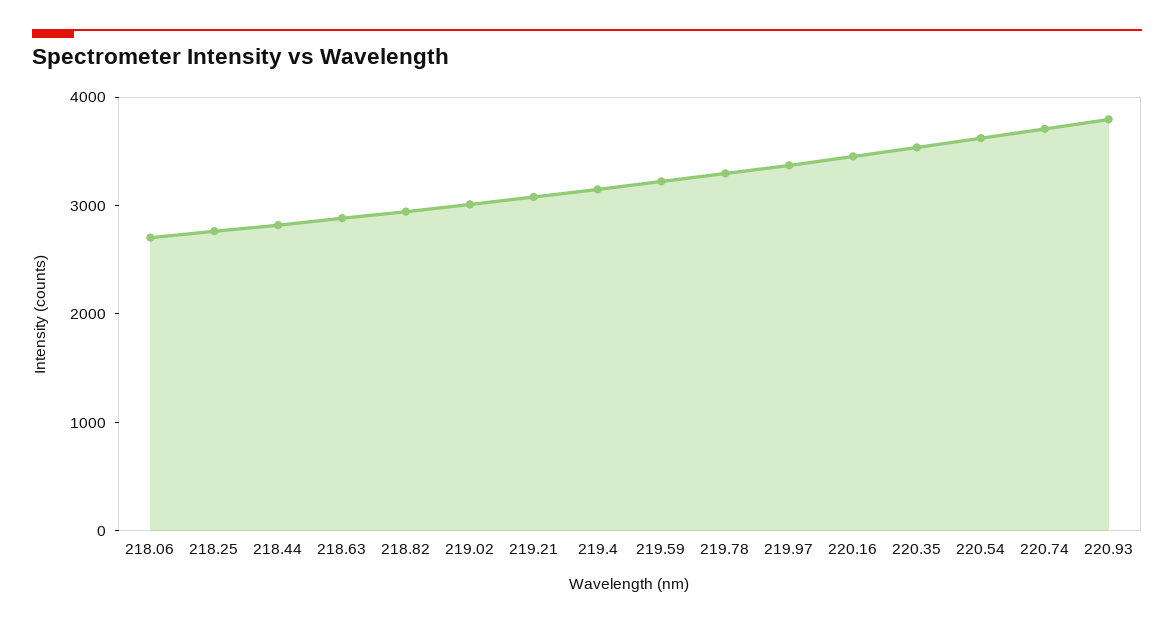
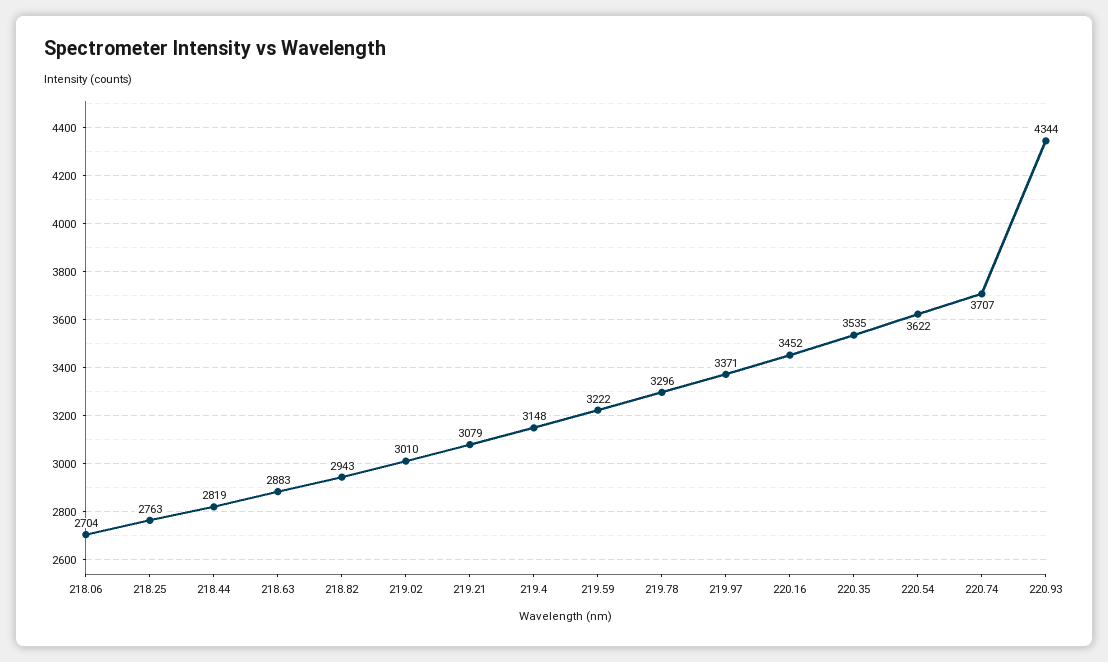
220.93: 3800 -> 4344

